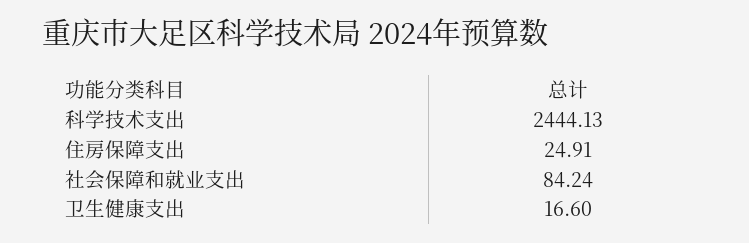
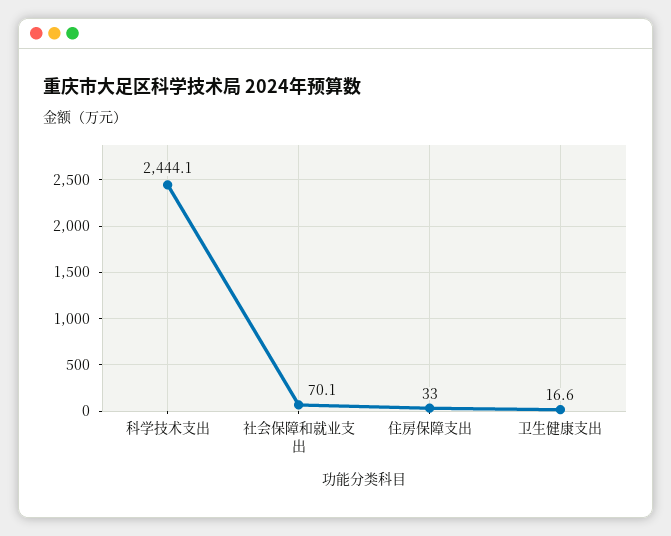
住房保障支出: 24.91 -> 33
社会保障和就业支出: 84.24 -> 70.1

